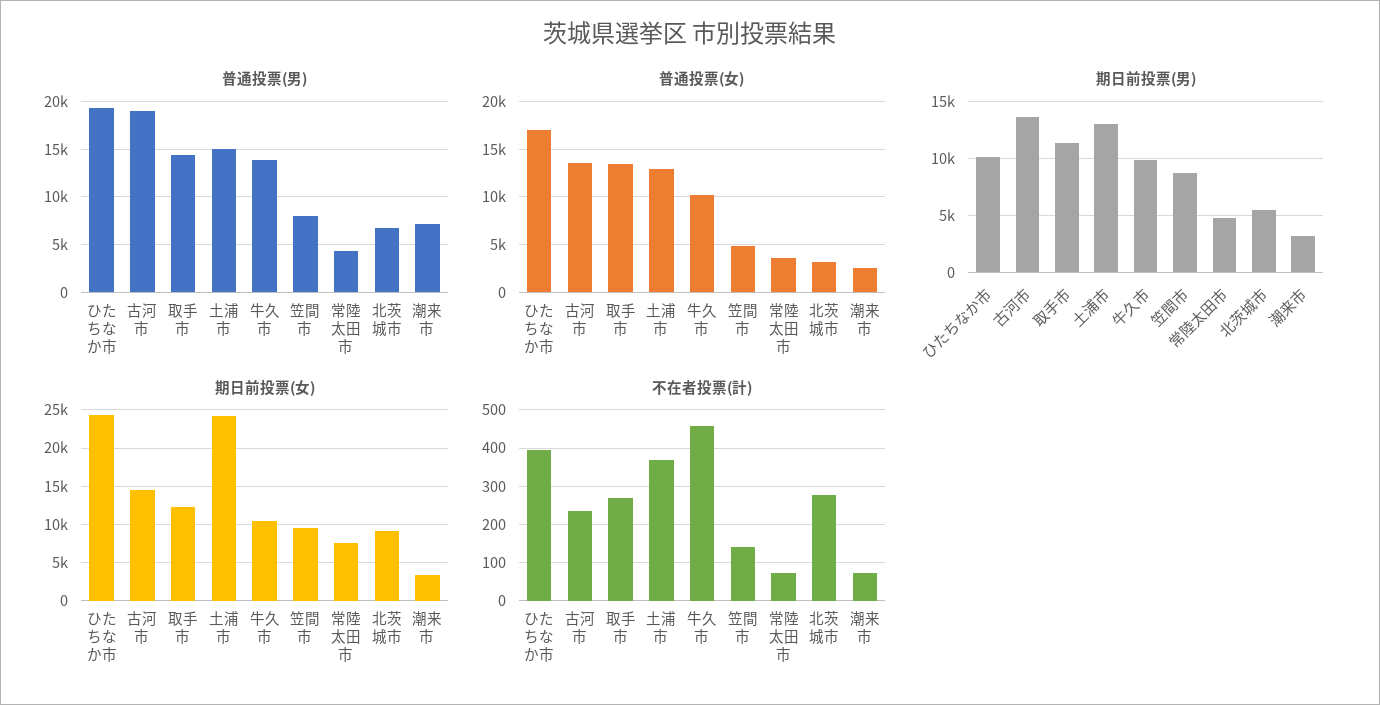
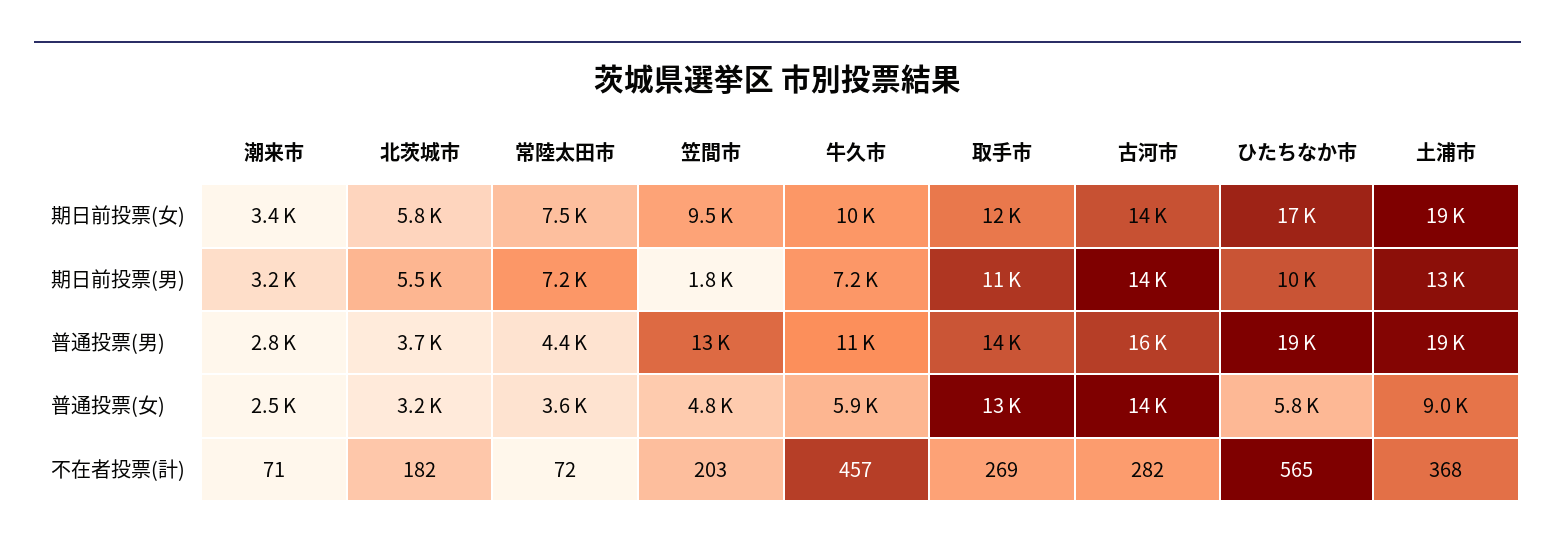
普通投票(男), 古河市: 19000 -> 16000
普通投票(男), 土浦市: 15000 -> 19000
普通投票(男), 牛久市: 14000 -> 11000
普通投票(男), 笠間市: 8000 -> 13000
普通投票(男), 北茨城市: 7000 -> 3700
普通投票(男), 潮来市: 7000 -> 2800
普通投票(女), ひたちなか市: 17000 -> 5800
普通投票(女), 土浦市: 13000 -> 9000
普通投票(女), 牛久市: 10000 -> 5900
期日前投票(男), 牛久市: 10000 -> 7200
期日前投票(男), 笠間市: 9000 -> 1800
期日前投票(男), 常陸太田市: 5000 -> 7200
期日前投票(女), ひたちなか市: 24000 -> 17000
期日前投票(女), 土浦市: 24000 -> 19000
期日前投票(女), 北茨城市: 9000 -> 5800
不在者投票(計), ひたちなか市: 400 -> 565
不在者投票(計), 古河市: 240 -> 282
不在者投票(計), 笠間市: 140 -> 203
不在者投票(計), 北茨城市: 280 -> 182

